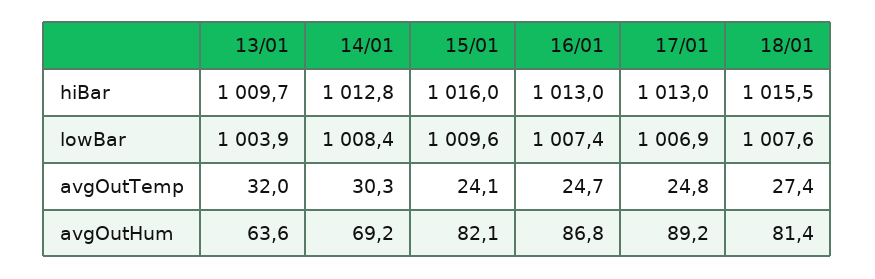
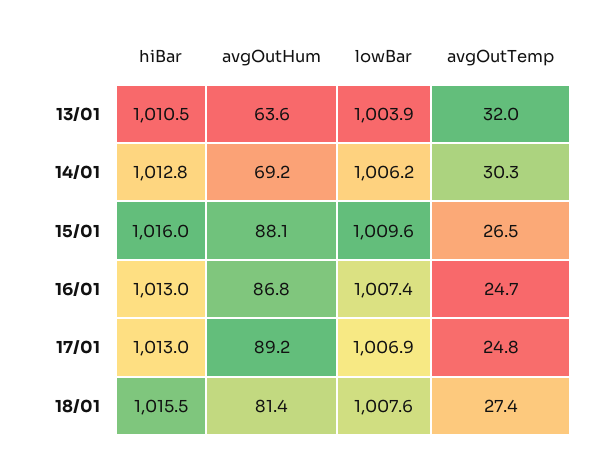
13/01, hiBar: 1009.7 -> 1010.5
14/01, lowBar: 1008.4 -> 1006.2
15/01, avgOutTemp: 24.1 -> 26.5
15/01, avgOutHum: 82.1 -> 88.1

